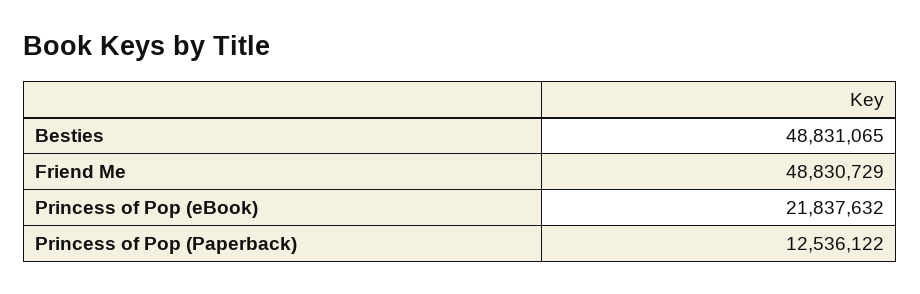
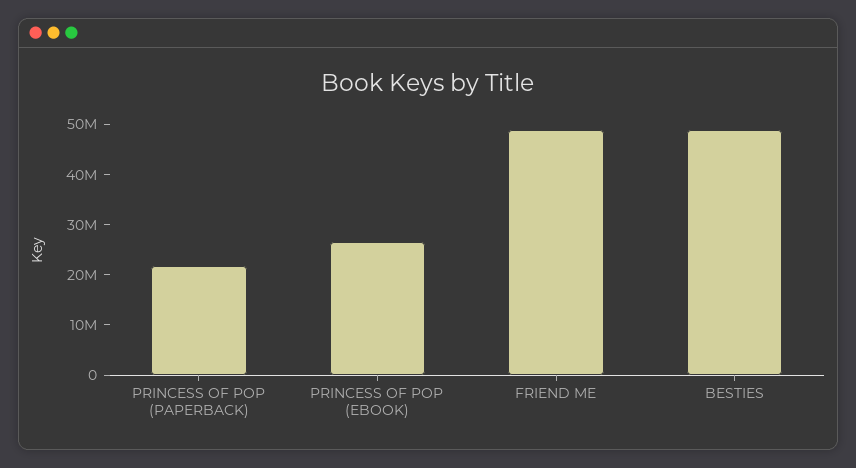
Princess of Pop (eBook): 21837632 -> 26000000
Princess of Pop (Paperback): 12536122 -> 22000000

